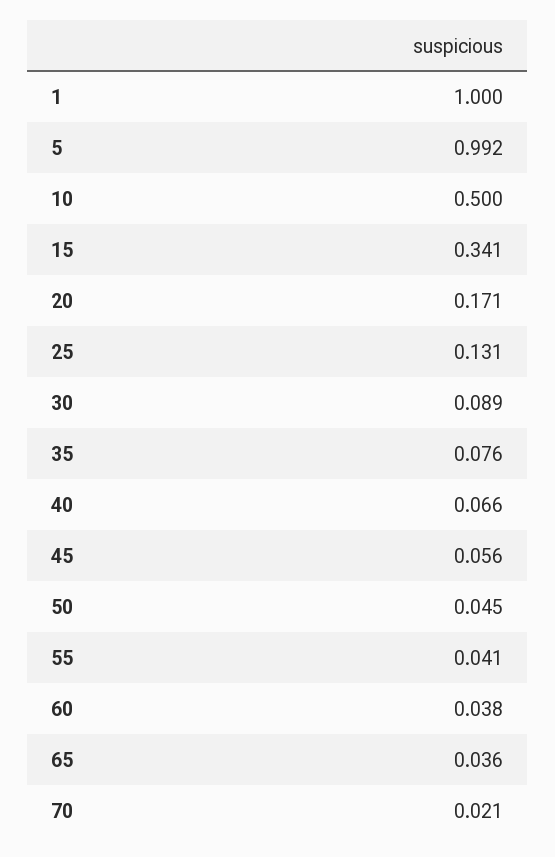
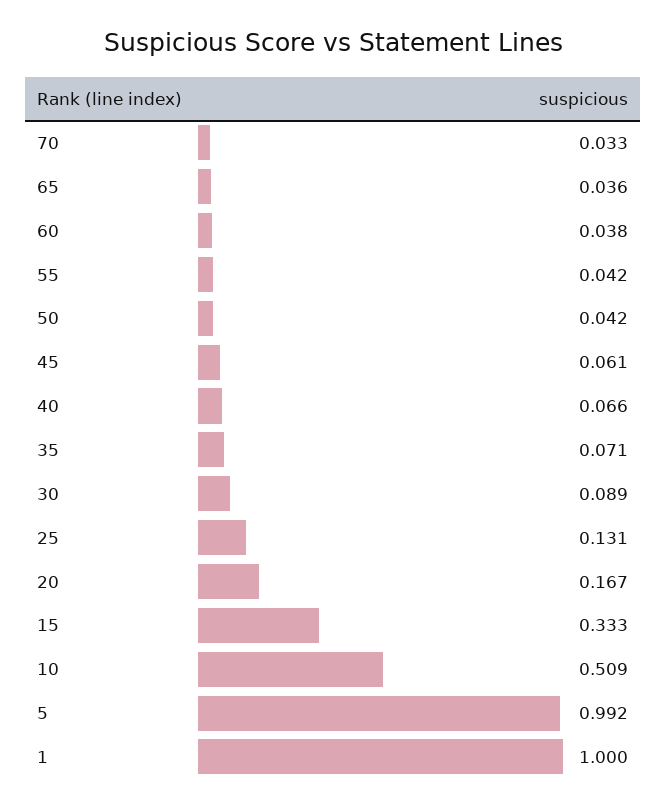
10: 0.5 -> 0.509
15: 0.341 -> 0.333
20: 0.171 -> 0.167
35: 0.076 -> 0.071
45: 0.056 -> 0.061
50: 0.045 -> 0.042
55: 0.041 -> 0.042
70: 0.021 -> 0.033

